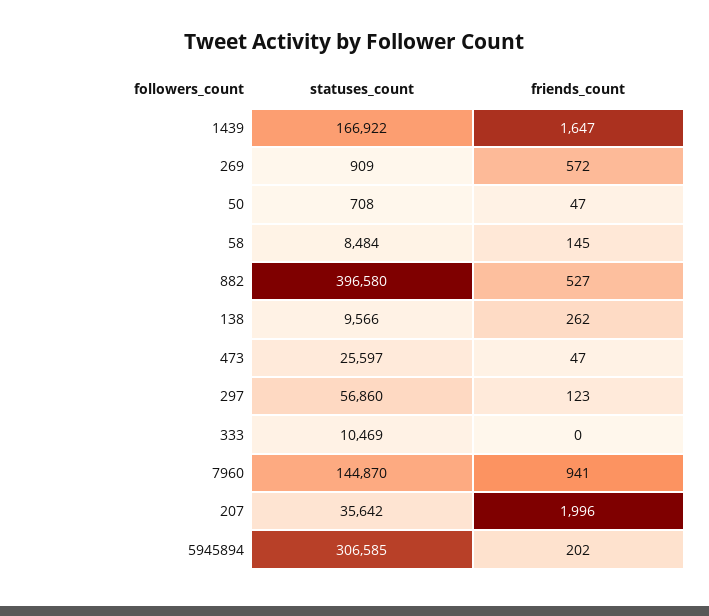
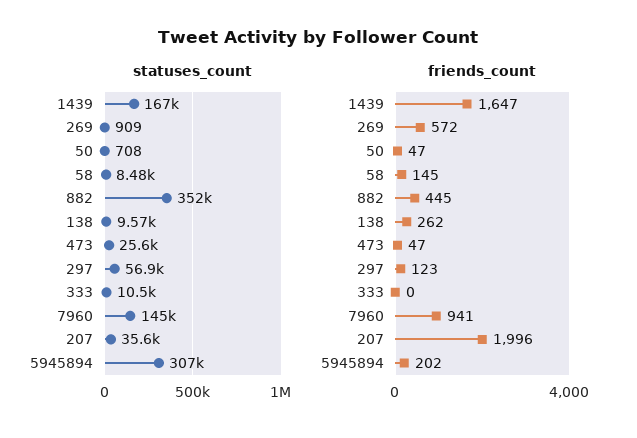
statuses_count, 882: 396580 -> 352000
friends_count, 882: 527 -> 445

